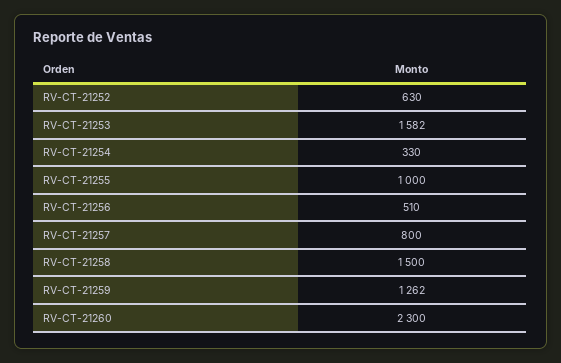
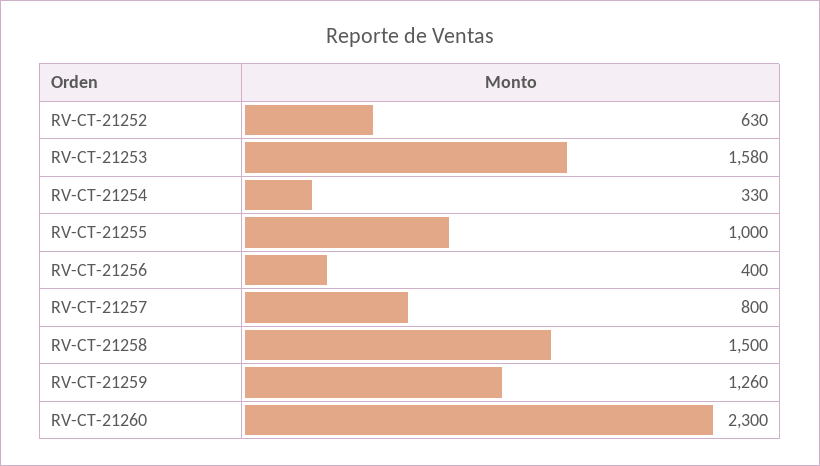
RV-CT-21253: 1582 -> 1580
RV-CT-21256: 510 -> 400
RV-CT-21259: 1262 -> 1260

